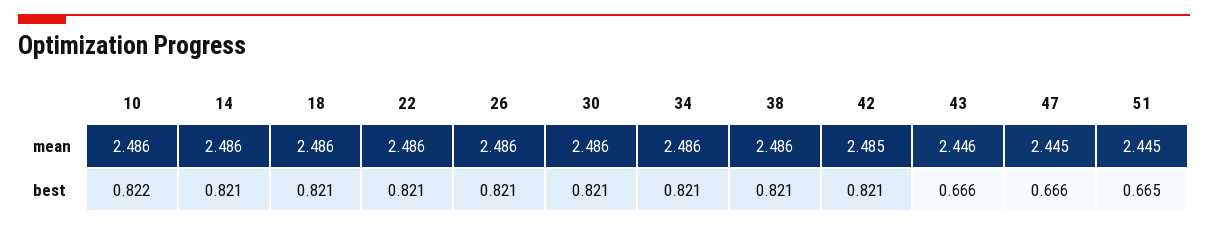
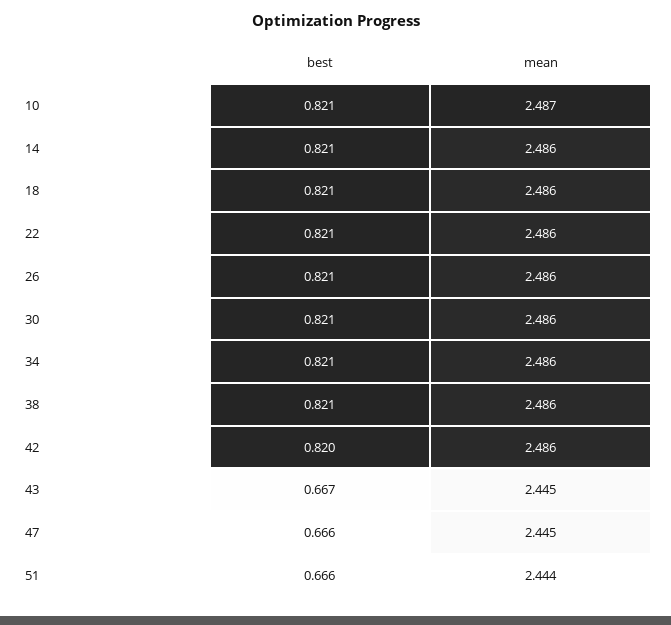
10, mean: 2.486 -> 2.487
42, mean: 2.485 -> 2.486
43, mean: 2.446 -> 2.445
51, mean: 2.445 -> 2.444
10, best: 0.822 -> 0.821
42, best: 0.821 -> 0.82
43, best: 0.666 -> 0.667
51, best: 0.665 -> 0.666

